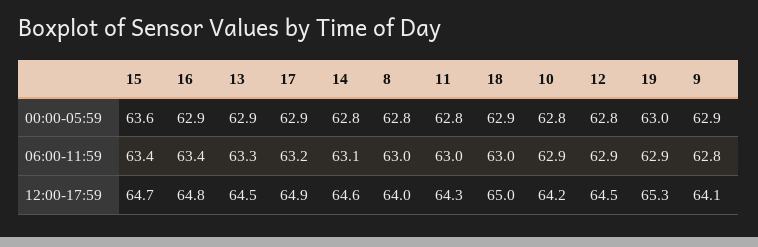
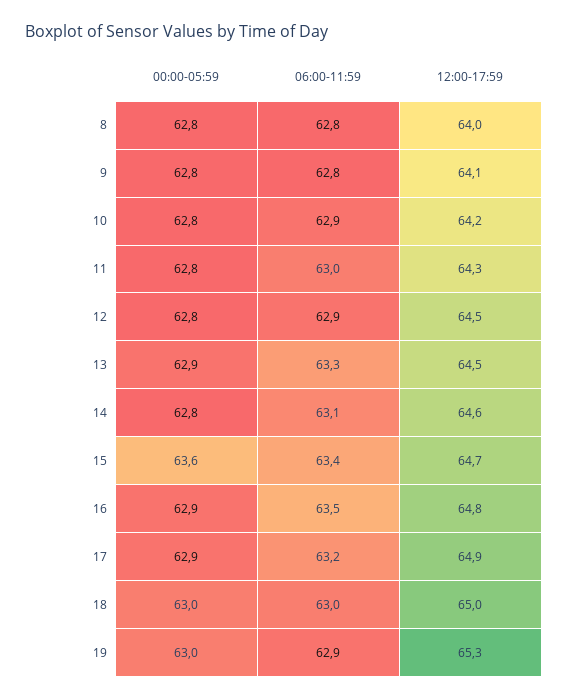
18, 00:00-05:59: 62.9 -> 63
9, 00:00-05:59: 62.9 -> 62.8
16, 06:00-11:59: 63.4 -> 63.5
8, 06:00-11:59: 63 -> 62.8

